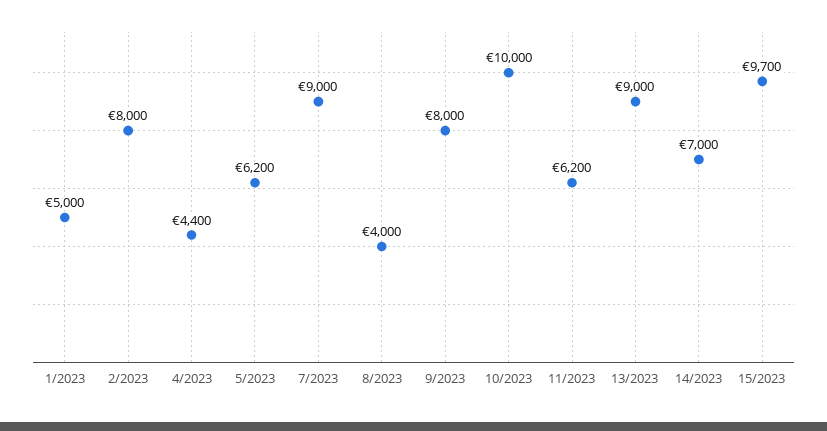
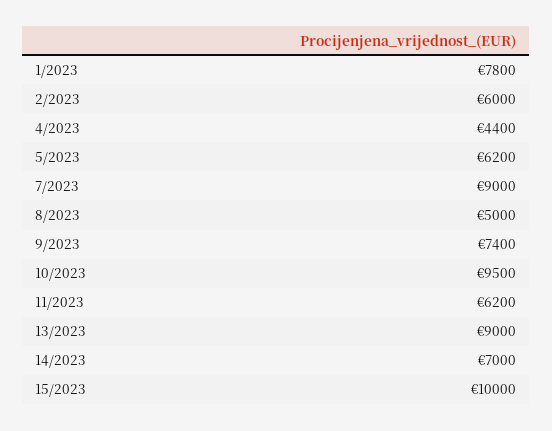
1/2023: 5000 -> 7800
2/2023: 8000 -> 6000
8/2023: 4000 -> 5000
9/2023: 8000 -> 7400
10/2023: 10000 -> 9500
15/2023: 9700 -> 10000

